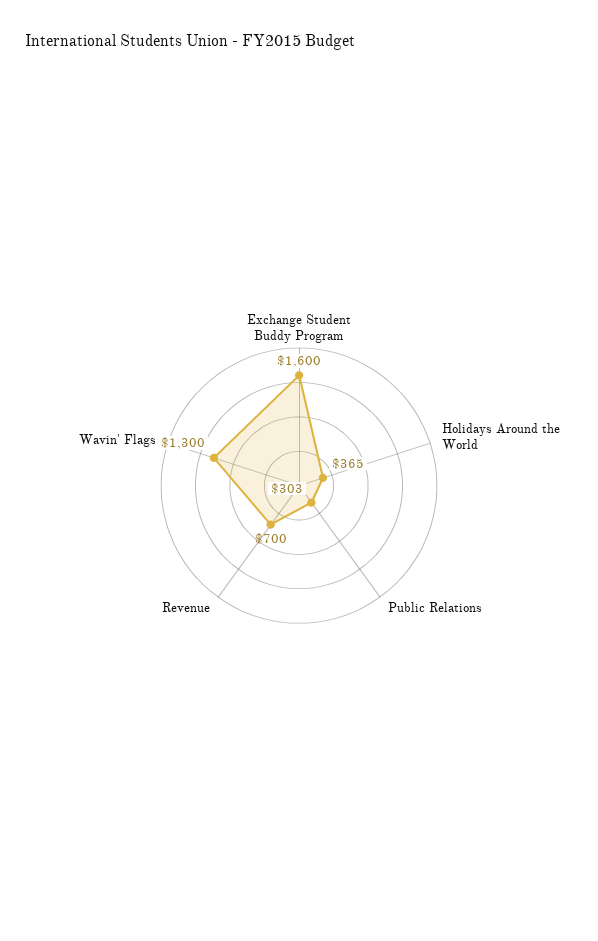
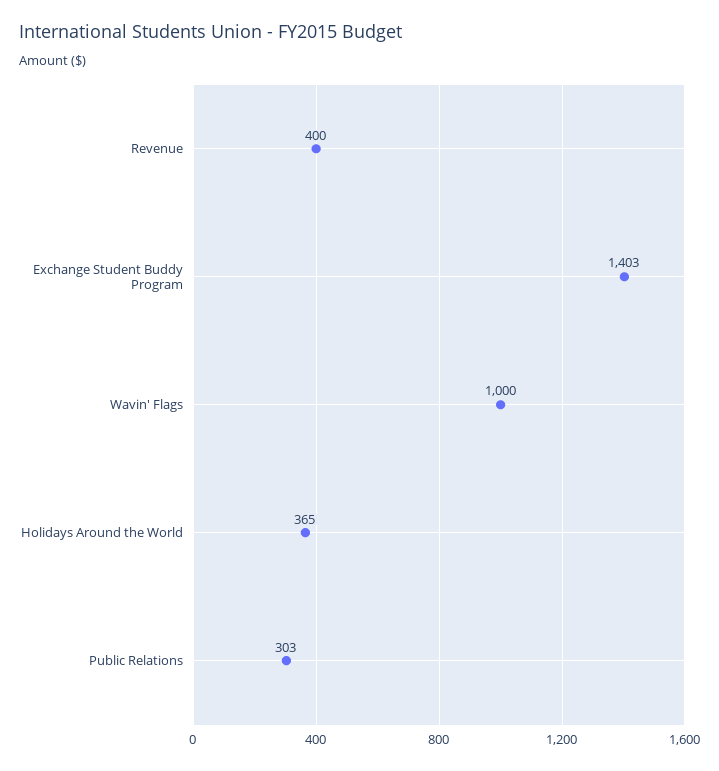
Exchange Student Buddy Program: 1600 -> 1403
Revenue: 700 -> 400
Wavin' Flags: 1300 -> 1000

